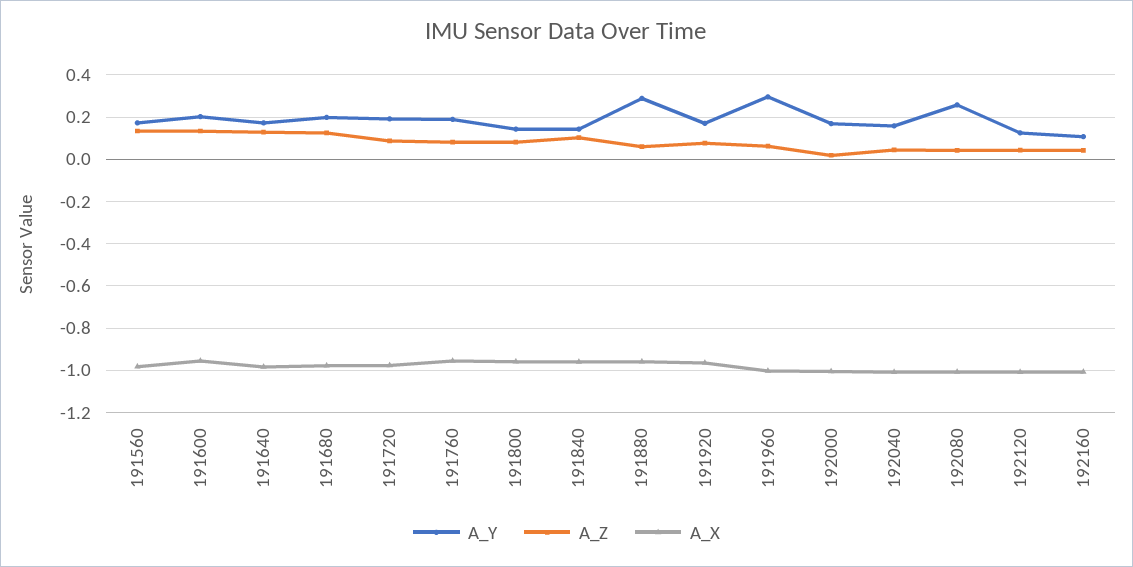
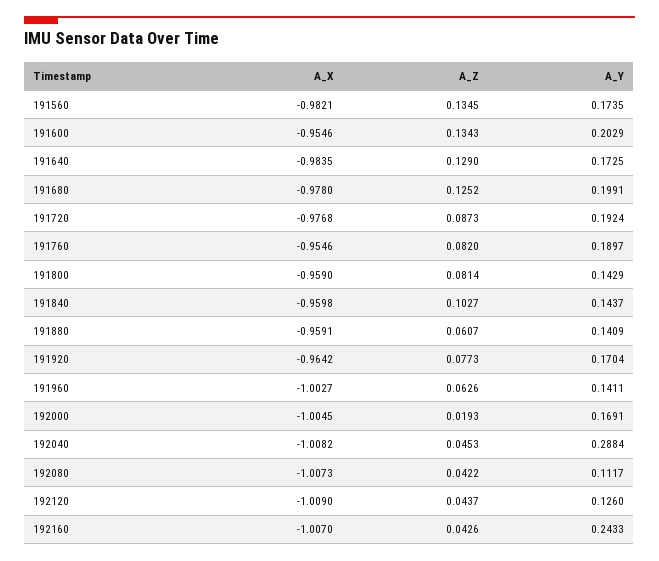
A_Y, 191880: 0.3 -> 0.1409
A_Y, 191960: 0.3 -> 0.1411
A_Y, 192040: 0.15 -> 0.2884
A_Y, 192080: 0.25 -> 0.1117
A_Y, 192160: 0.1 -> 0.2433

